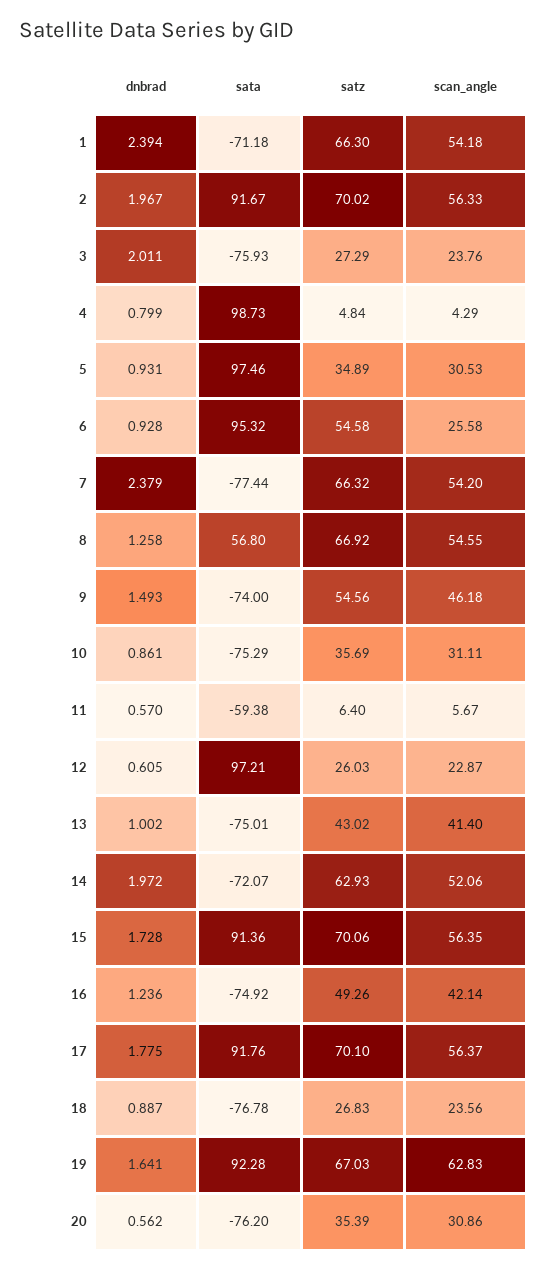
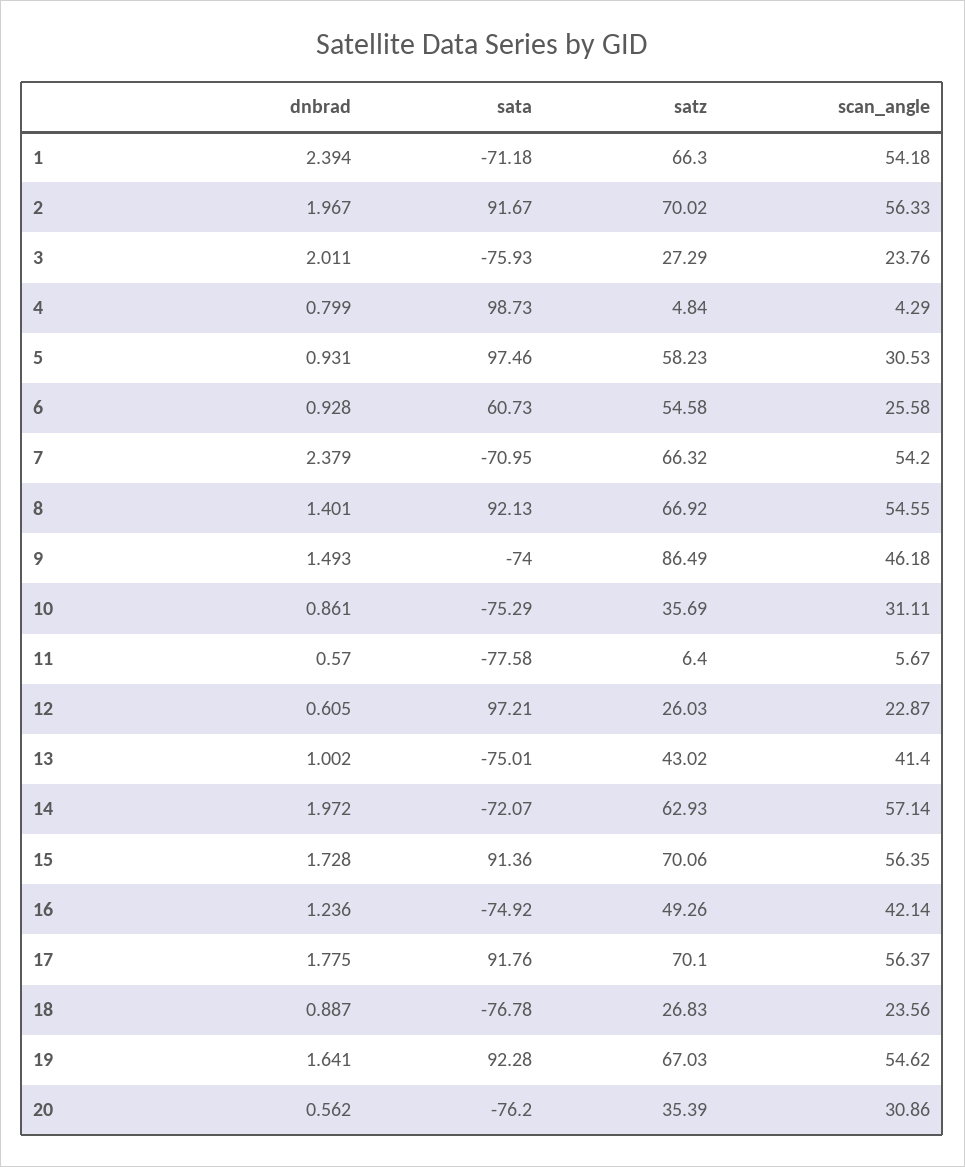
satz, 5: 34.89 -> 58.23
sata, 6: 95.32 -> 60.73
sata, 7: -77.44 -> -70.95
dnbrad, 8: 1.258 -> 1.401
sata, 8: 56.8 -> 92.13
satz, 9: 54.56 -> 86.49
sata, 11: -59.38 -> -77.58
scan_angle, 14: 52.06 -> 57.14
scan_angle, 19: 62.83 -> 54.62

